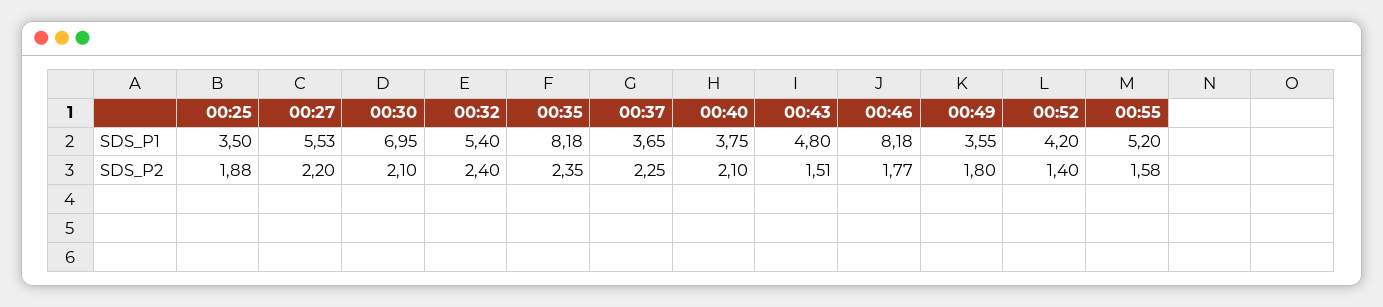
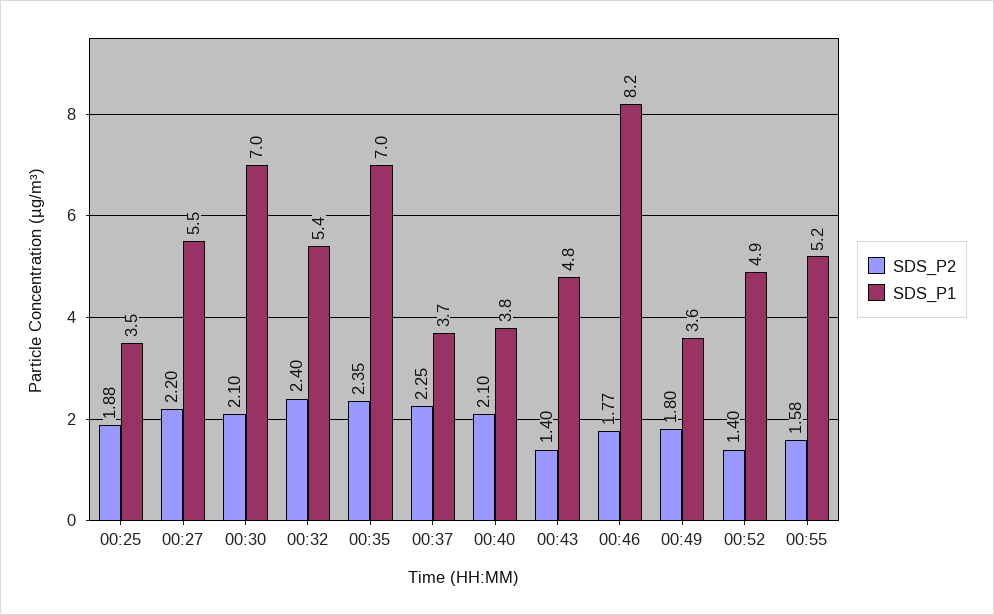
SDS_P1, 00:35: 8.18 -> 7
SDS_P1, 00:52: 4.2 -> 4.9
SDS_P2, 00:43: 1.51 -> 1.4

